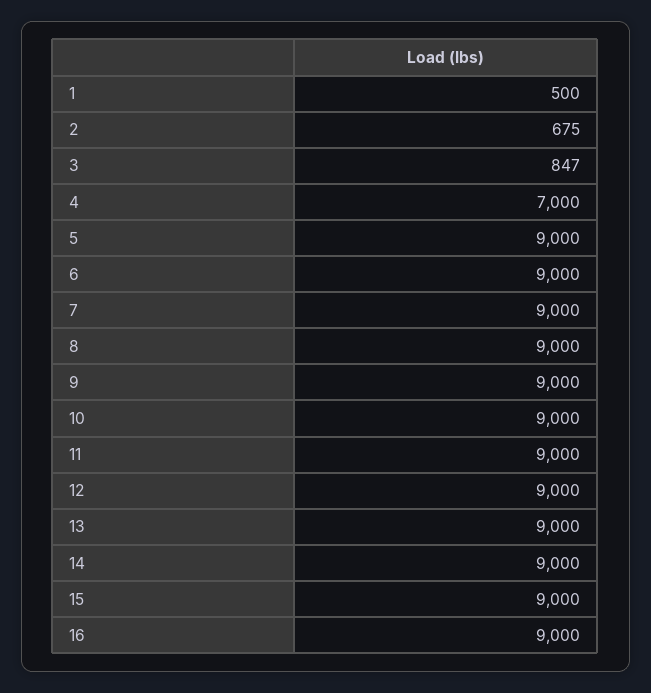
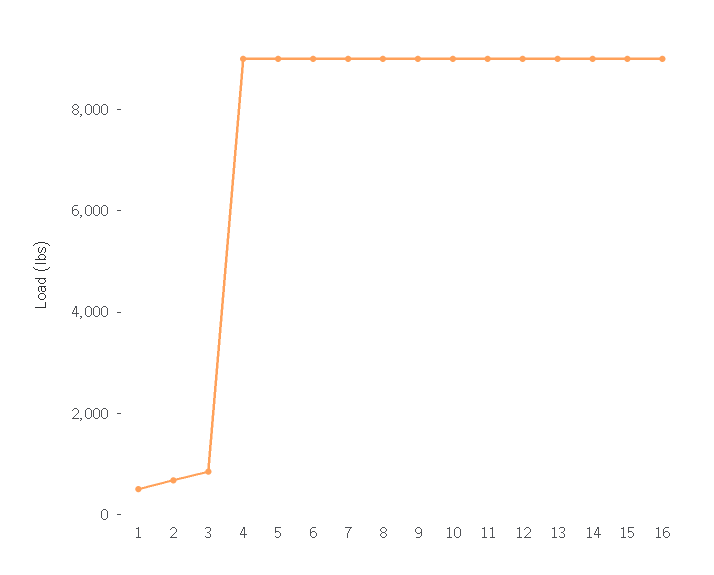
4: 7000 -> 9000

